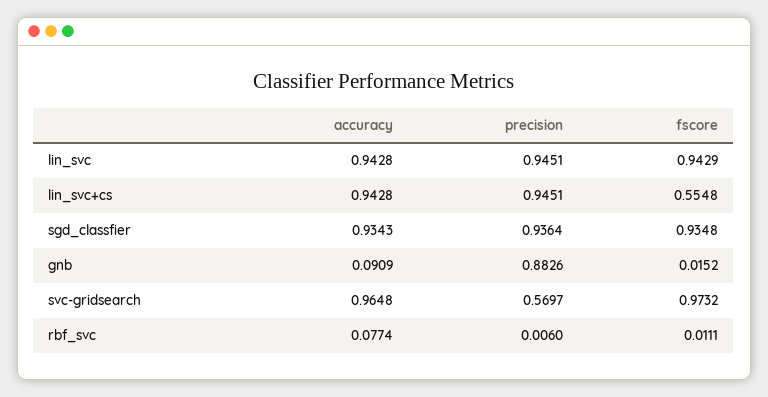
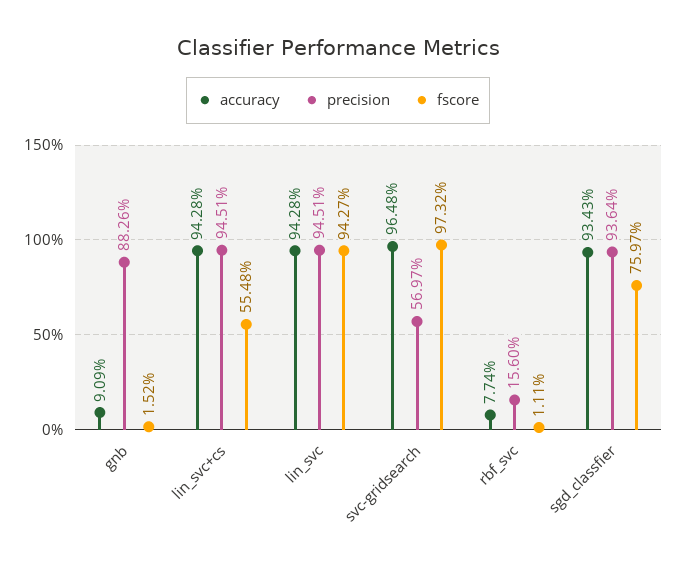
fscore, lin_svc: 0.9429 -> 0.9427
fscore, sgd_classfier: 0.9348 -> 0.7597
precision, rbf_svc: 0.006 -> 0.156

